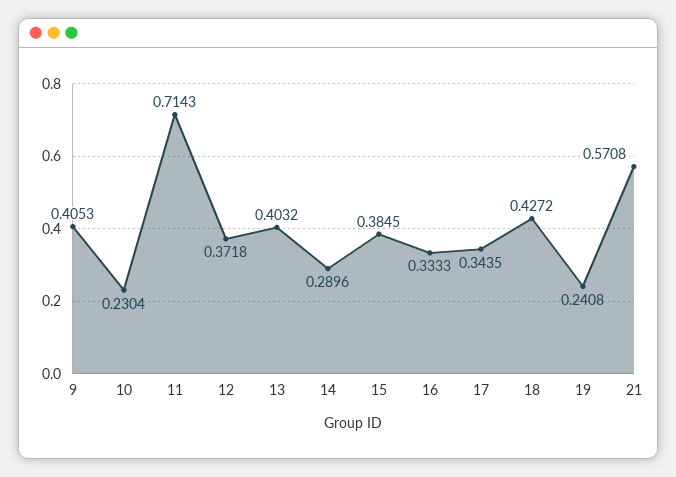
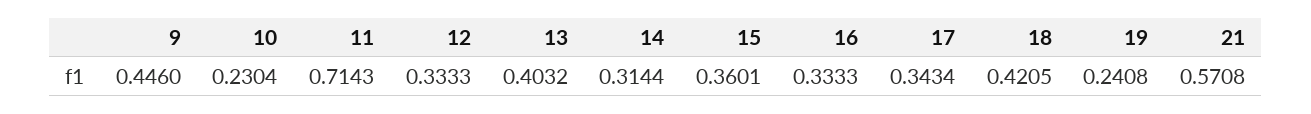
9: 0.4053 -> 0.446
12: 0.3718 -> 0.3333
14: 0.2896 -> 0.3144
15: 0.3845 -> 0.3601
17: 0.3435 -> 0.3434
18: 0.4272 -> 0.4205

